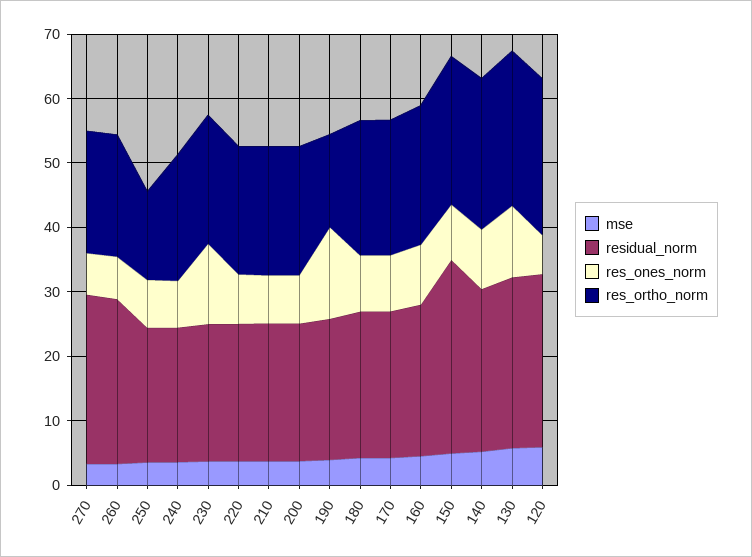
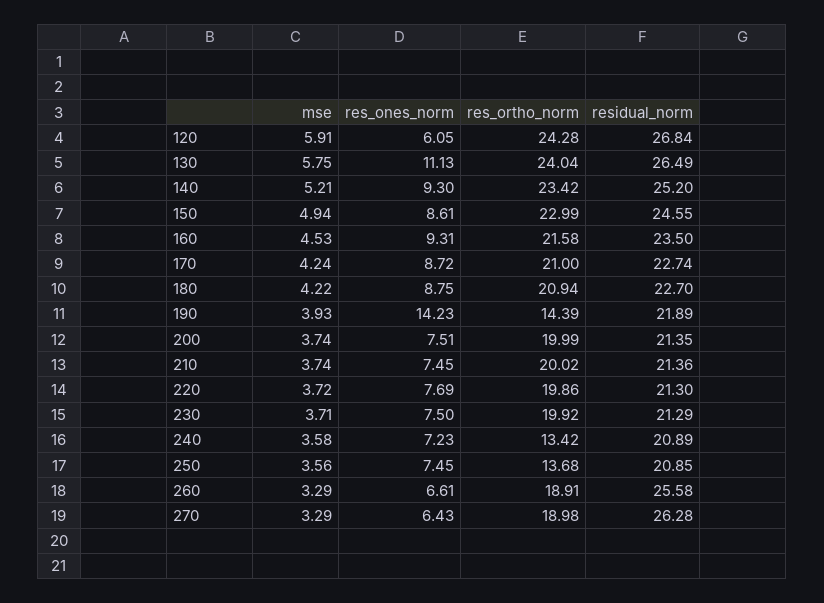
res_ortho_norm, 240: 20 -> 13.42
res_ones_norm, 230: 12 -> 7.5
residual_norm, 150: 30 -> 24.55

